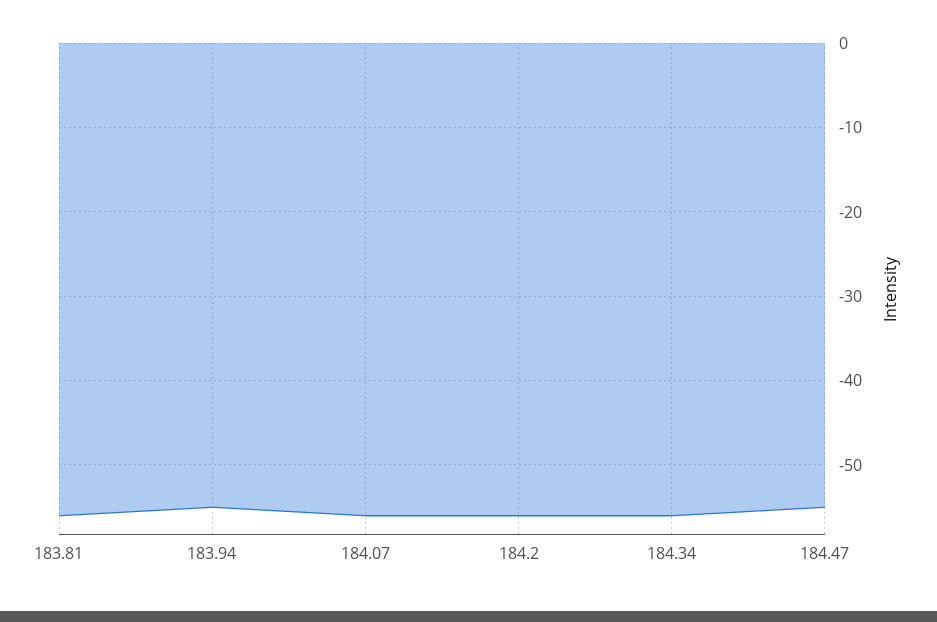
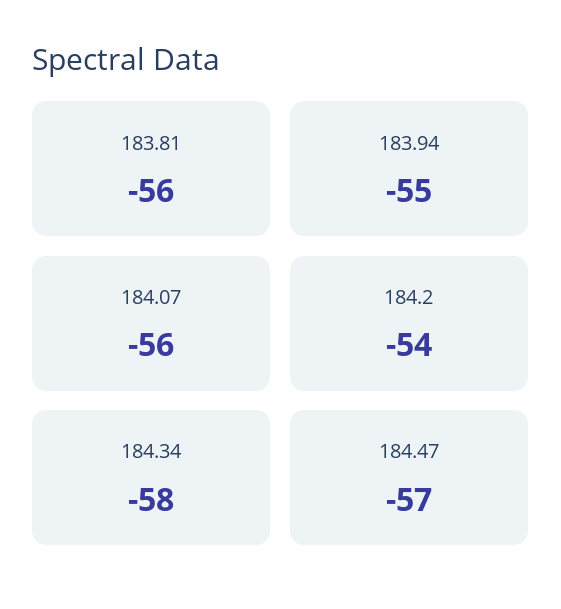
184.2: -56 -> -54
184.34: -56 -> -58
184.47: -55 -> -57

